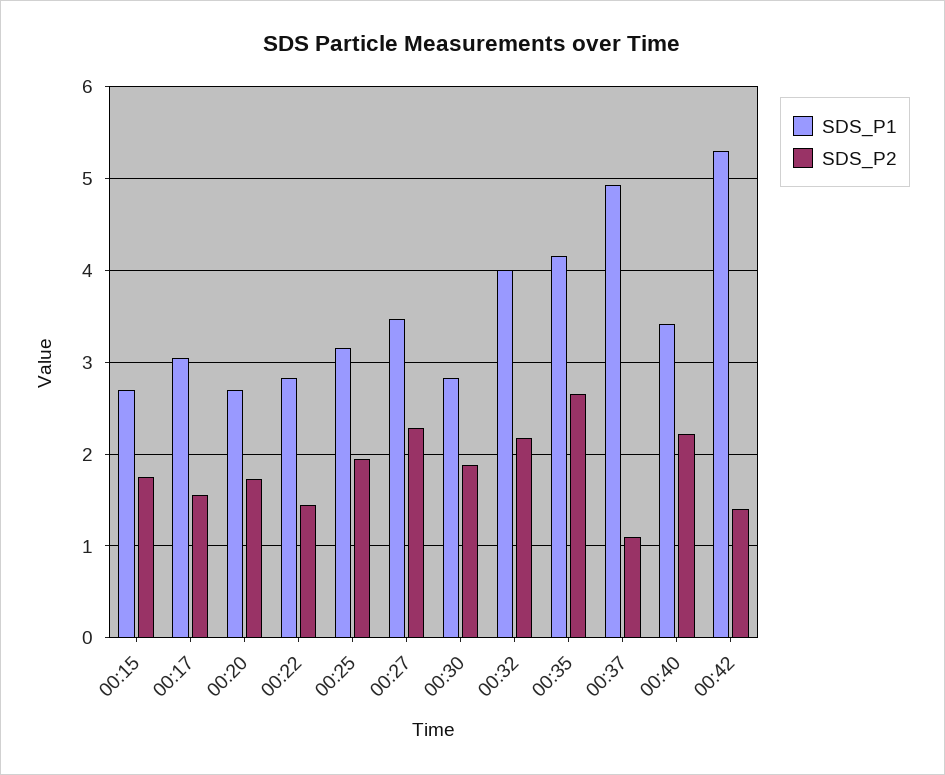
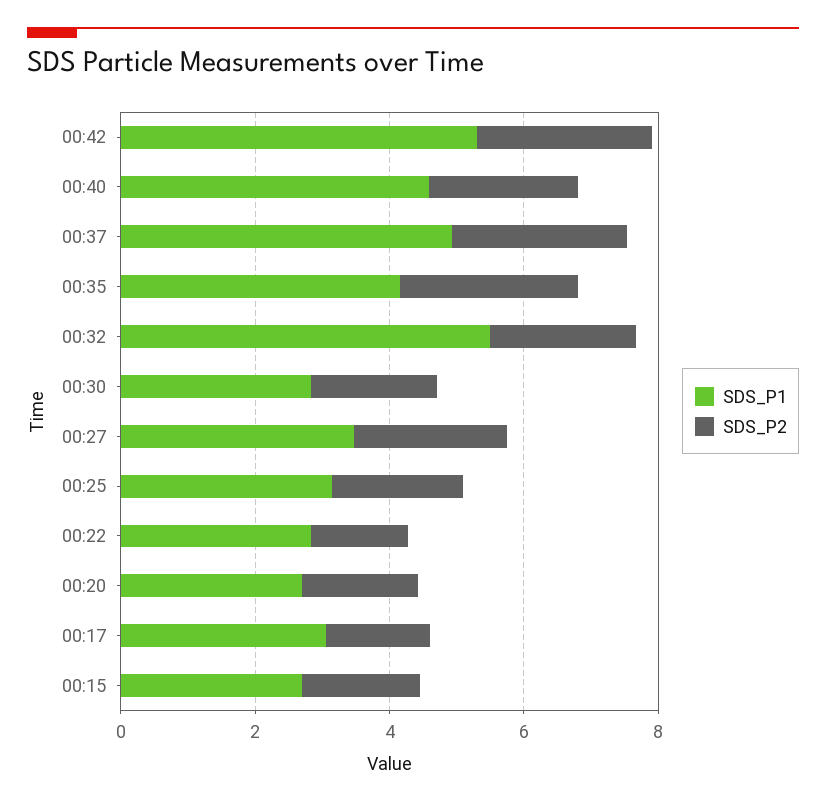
SDS_P1, 00:32: 4 -> 5.5
SDS_P2, 00:37: 1.1 -> 2.5
SDS_P1, 00:40: 3.4 -> 4.5
SDS_P2, 00:42: 1.4 -> 2.5

